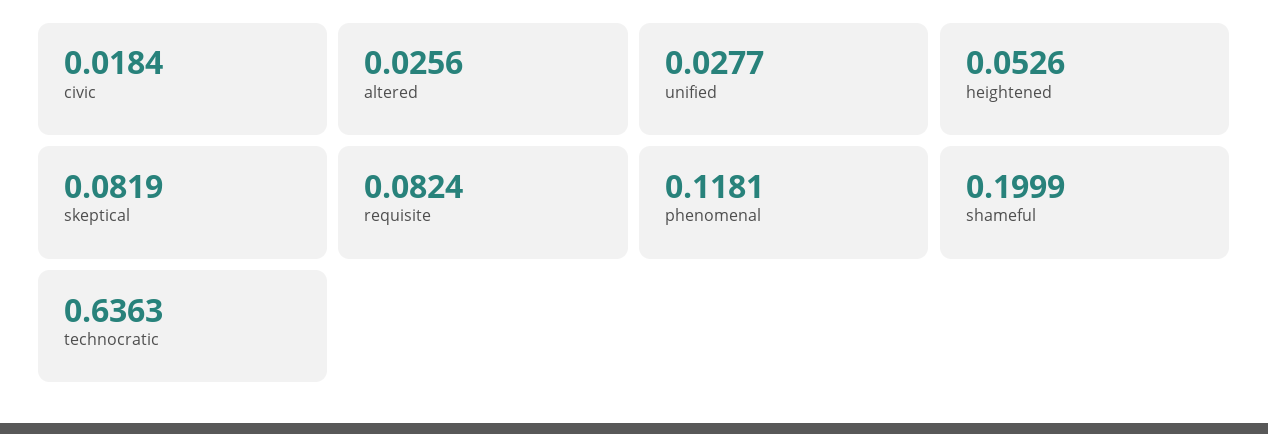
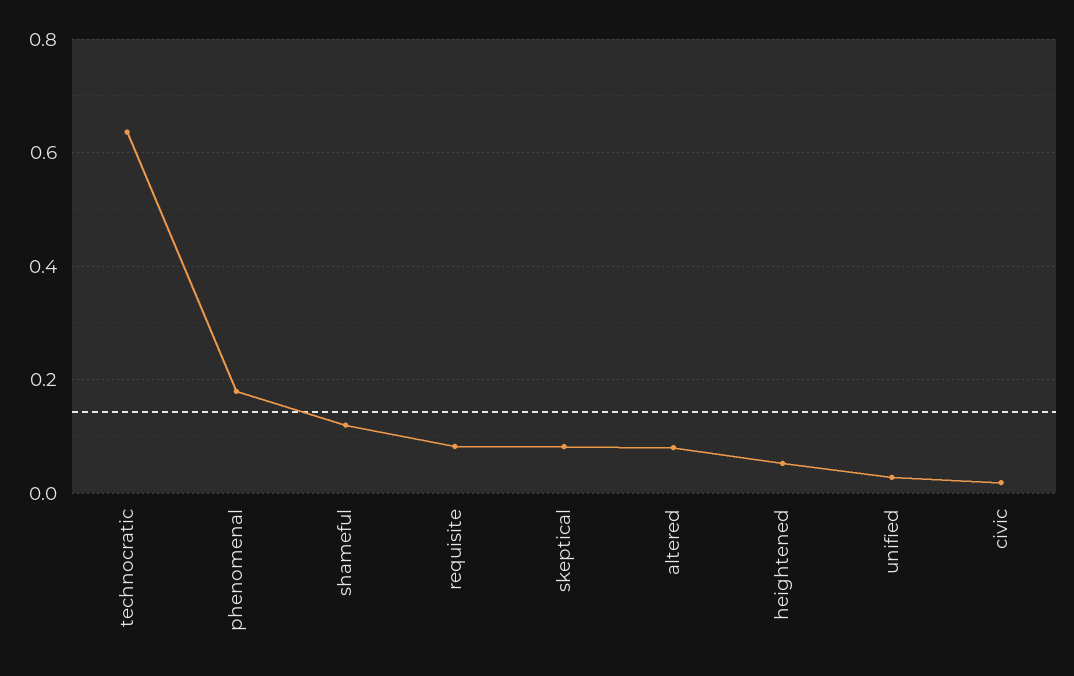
altered: 0.0256 -> 0.08
phenomenal: 0.1181 -> 0.18
shameful: 0.1999 -> 0.12

